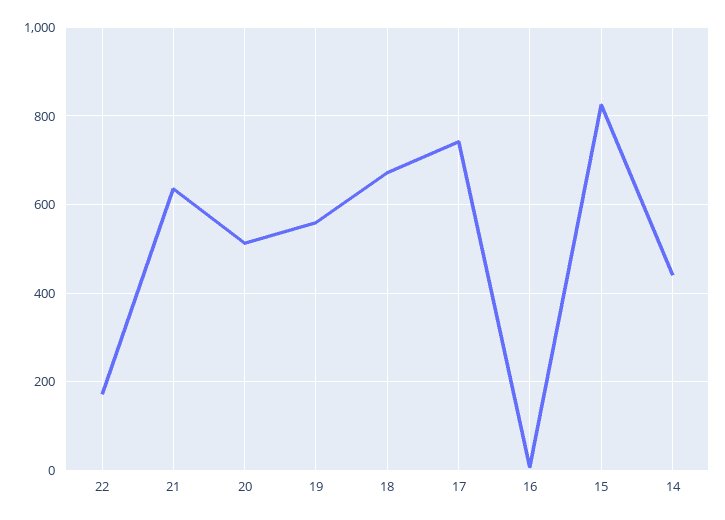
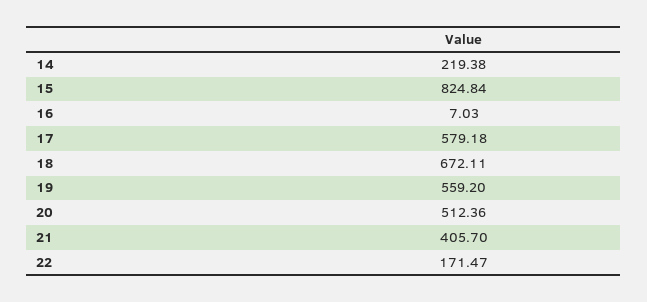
21: 640 -> 405.7
17: 740 -> 579.18
14: 440 -> 219.38

